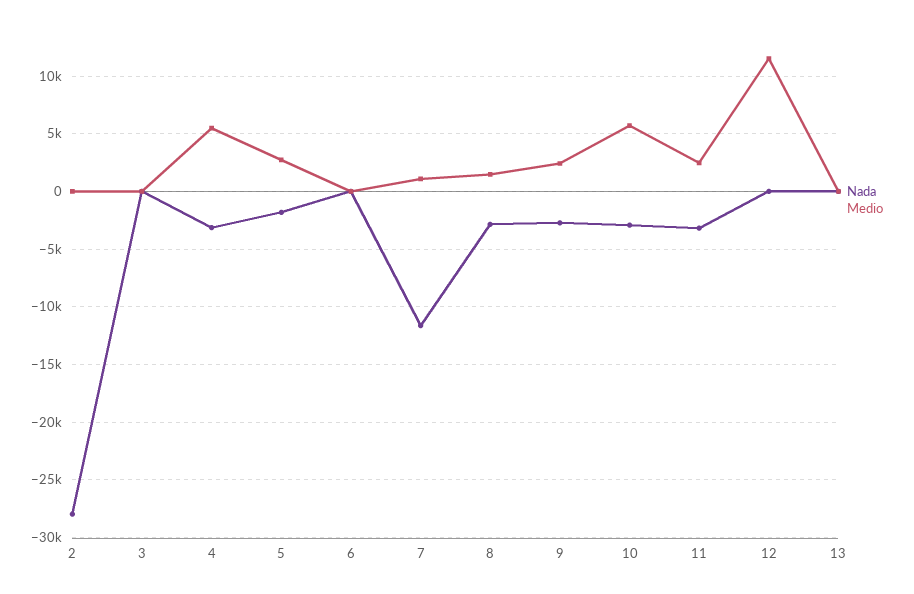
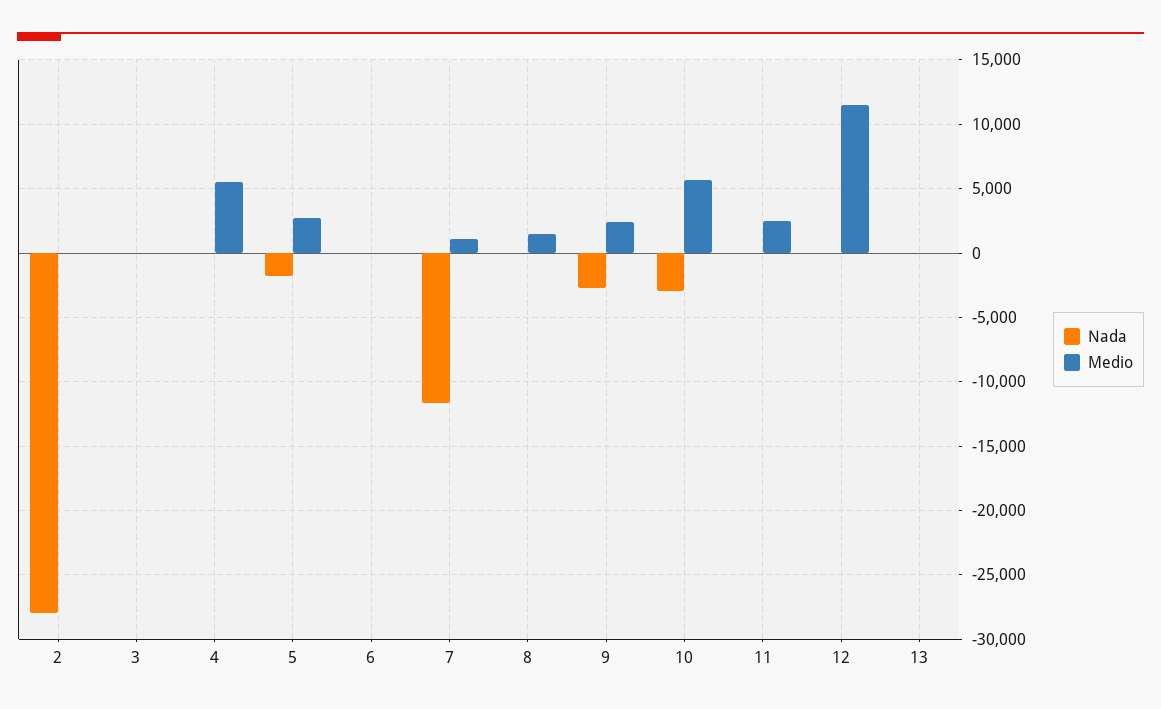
Nada, 4: -3000 -> 0
Nada, 8: -3000 -> 0
Nada, 11: -3000 -> 0

